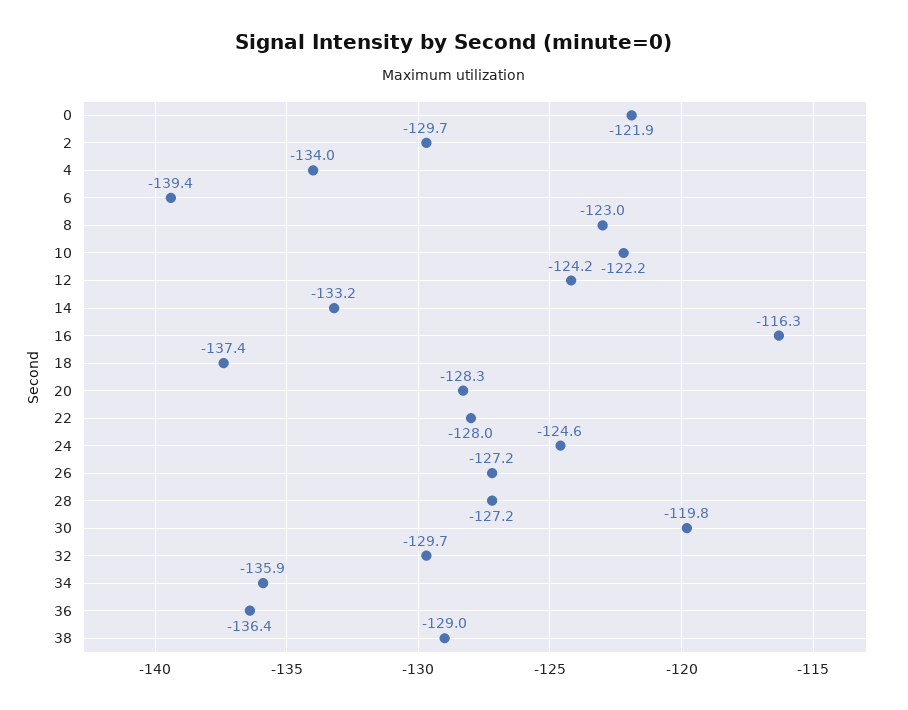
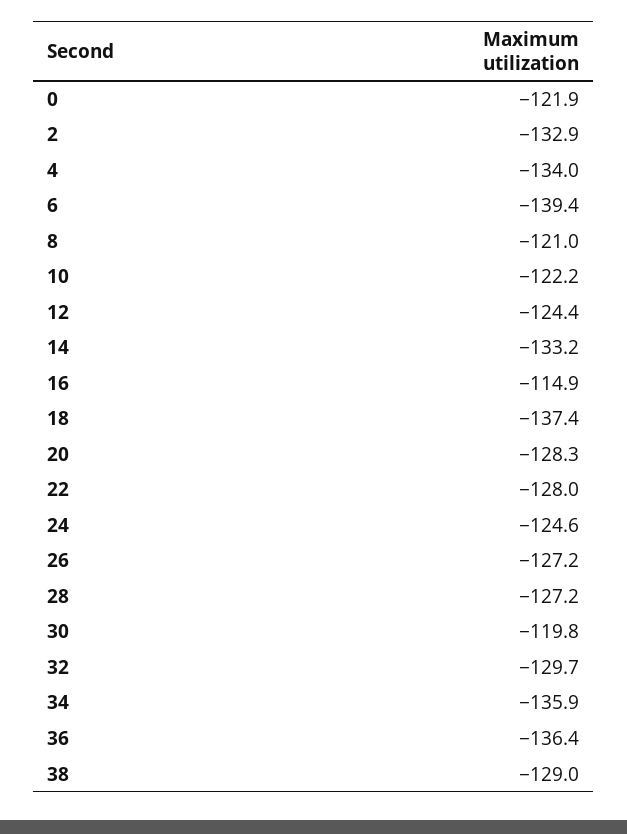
2: -129.7 -> -132.9
8: -123 -> -121
12: -124.2 -> -124.4
16: -116.3 -> -114.9

